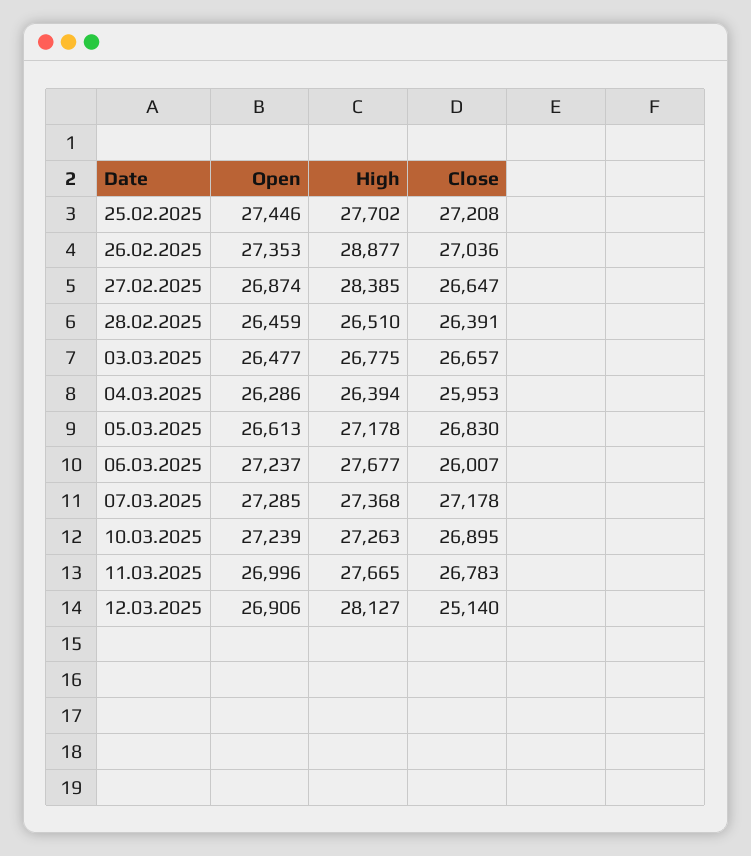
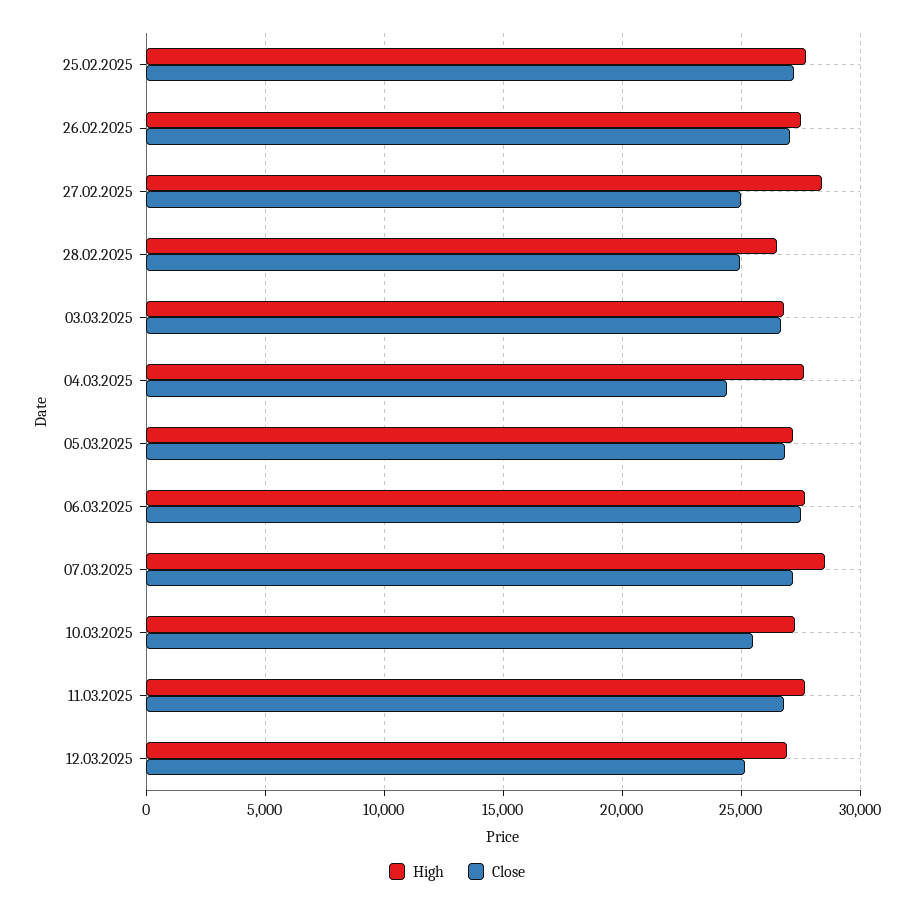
Open, 25.02.2025: 27446 -> none
Open, 26.02.2025: 27353 -> none
High, 26.02.2025: 28877 -> 27500
Open, 27.02.2025: 26874 -> none
Close, 27.02.2025: 26647 -> 25000
Open, 28.02.2025: 26459 -> none
Close, 28.02.2025: 26391 -> 25000
Open, 03.03.2025: 26477 -> none
Open, 04.03.2025: 26286 -> none
High, 04.03.2025: 26394 -> 27500
Close, 04.03.2025: 25953 -> 24500
Open, 05.03.2025: 26613 -> none
Open, 06.03.2025: 27237 -> none
Close, 06.03.2025: 26007 -> 27500
Open, 07.03.2025: 27285 -> none
High, 07.03.2025: 27368 -> 28500
Open, 10.03.2025: 27239 -> none
Close, 10.03.2025: 26895 -> 25500
Open, 11.03.2025: 26996 -> none
Open, 12.03.2025: 26906 -> none
High, 12.03.2025: 28127 -> 27000

